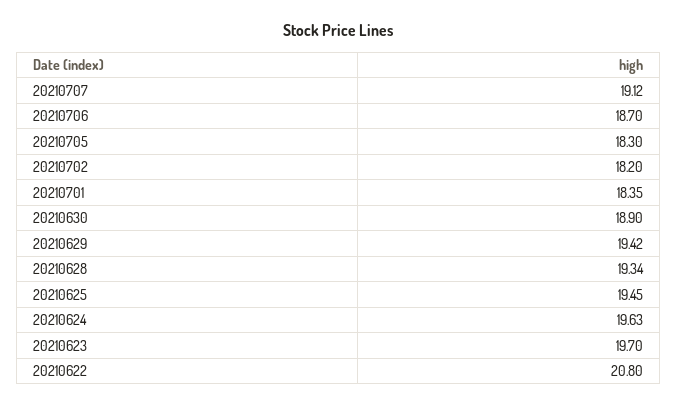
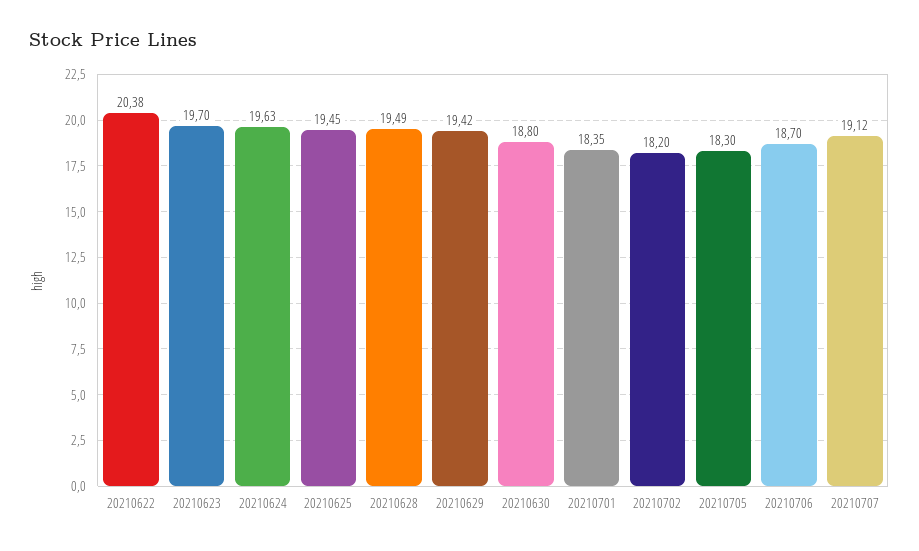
20210630: 18.9 -> 18.8
20210628: 19.34 -> 19.49
20210622: 20.8 -> 20.38

